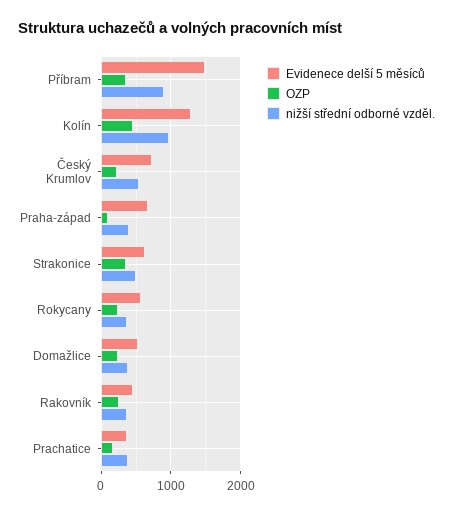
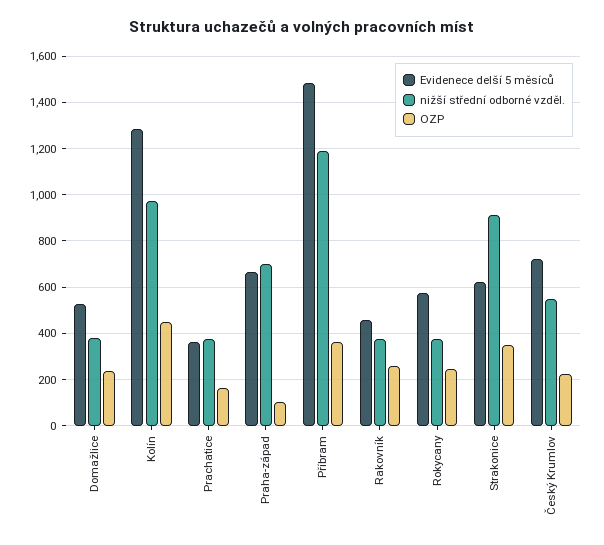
nižší střední odborné vzděl., Příbram: 900 -> 1200
nižší střední odborné vzděl., Praha-západ: 400 -> 700
nižší střední odborné vzděl., Strakonice: 500 -> 900

